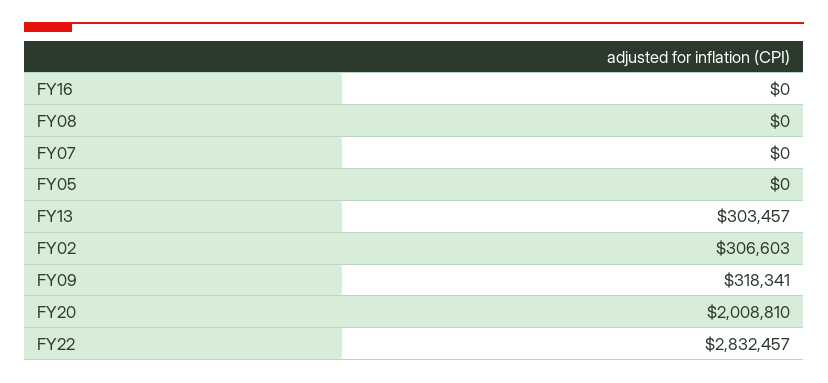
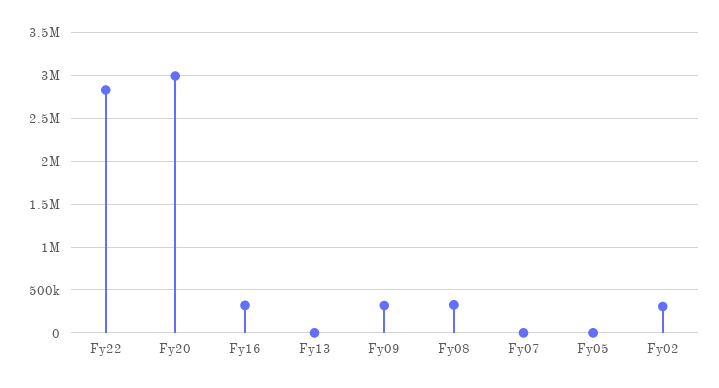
FY16: 0 -> 300000
FY08: 0 -> 300000
FY13: 303457 -> 0
FY20: 2008810 -> 3000000

